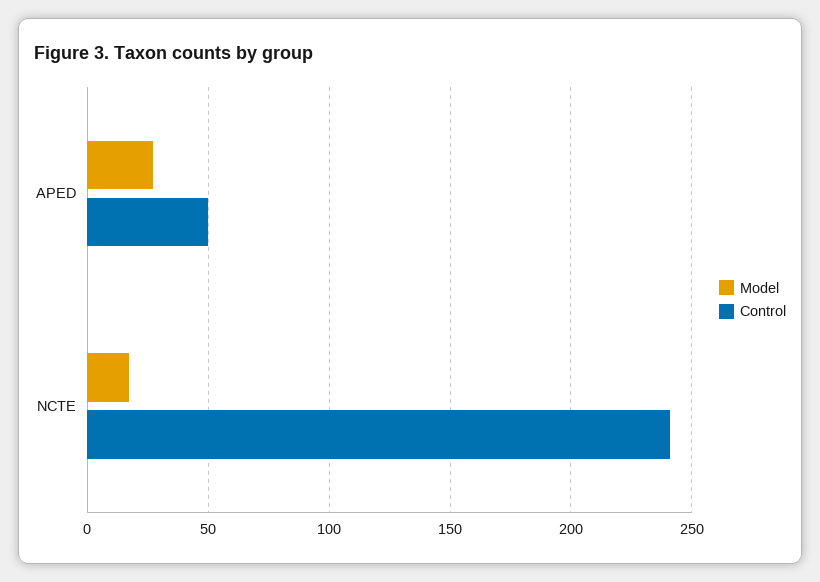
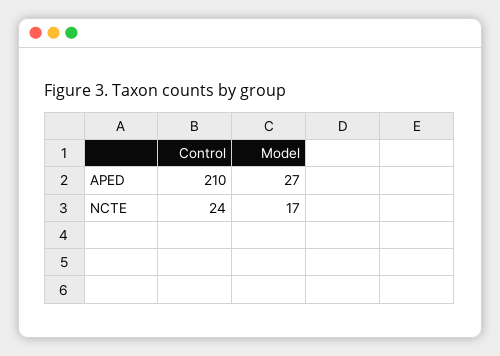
Control, APED: 50 -> 210
Control, NCTE: 240 -> 24

